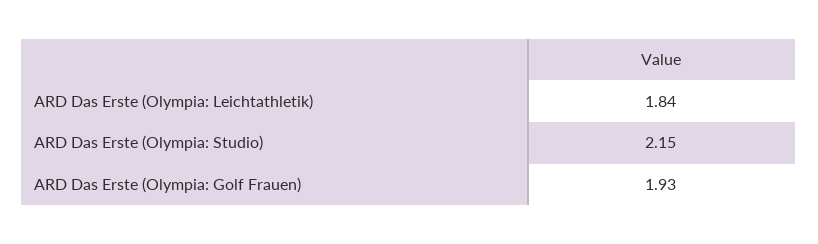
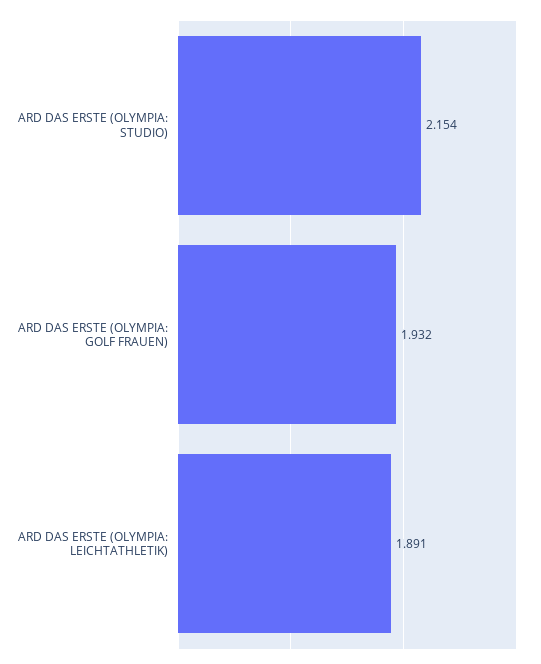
ARD Das Erste (Olympia: Leichtathletik): 1.84 -> 1.891

